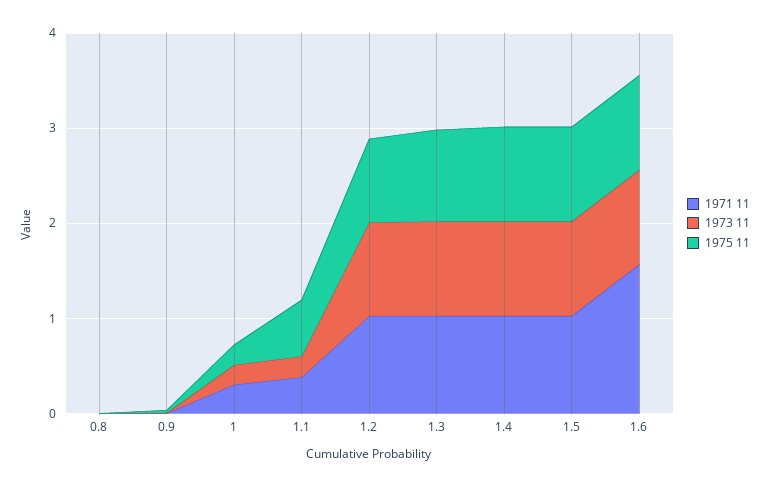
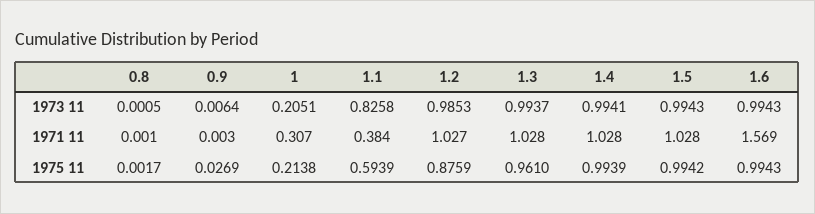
1973 11, 1.1: 0.2 -> 0.8258

